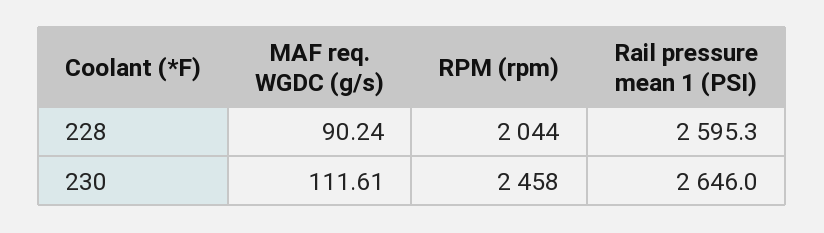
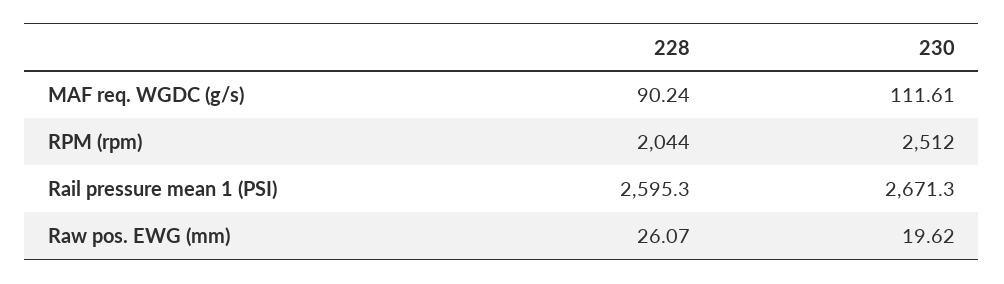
RPM (rpm), 230: 2458 -> 2512
Rail pressure mean 1 (PSI), 230: 2646 -> 2671.3
Raw pos. EWG (mm), 228: none -> 26.07
Raw pos. EWG (mm), 230: none -> 19.62

